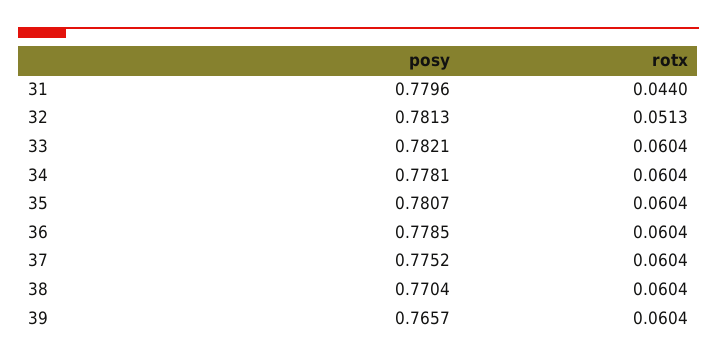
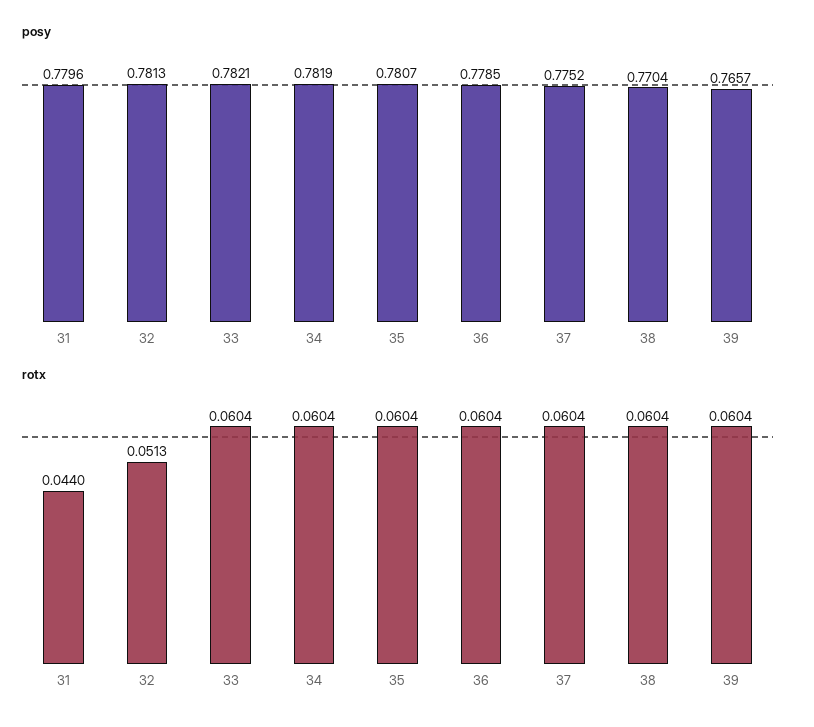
posy, 34: 0.7781 -> 0.7819

